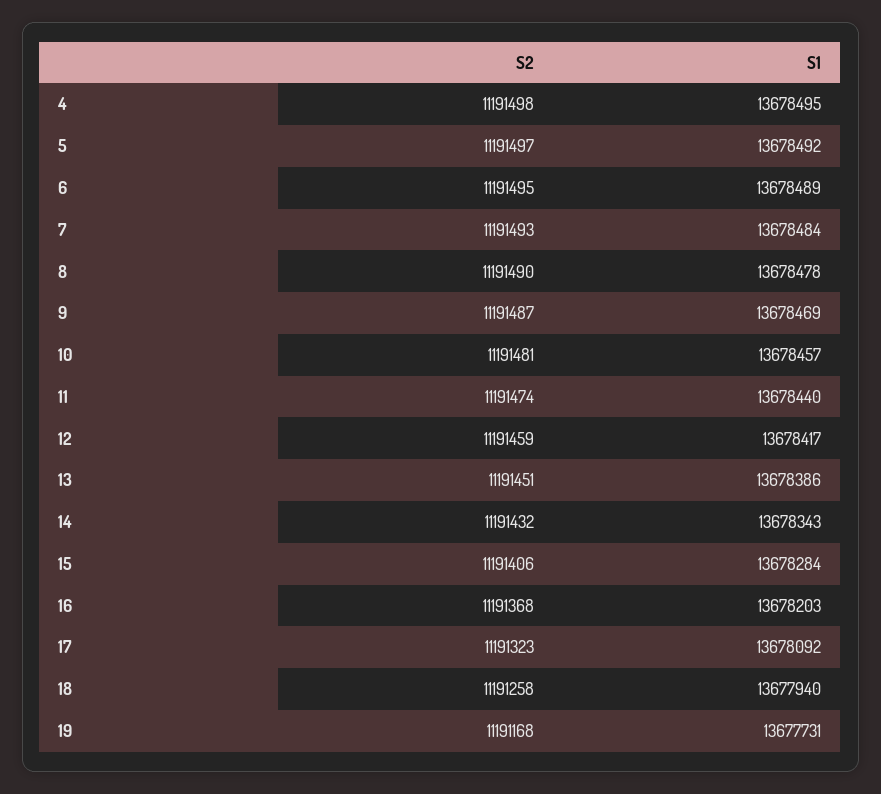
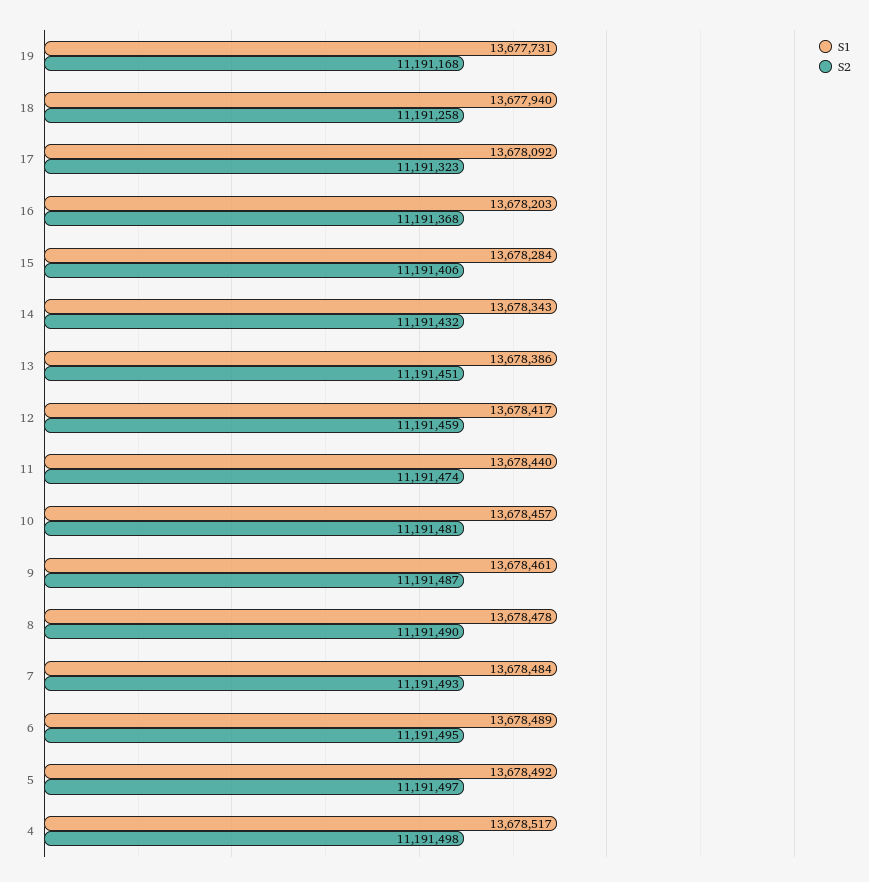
S1, 4: 13678495 -> 13678517
S1, 9: 13678469 -> 13678461

